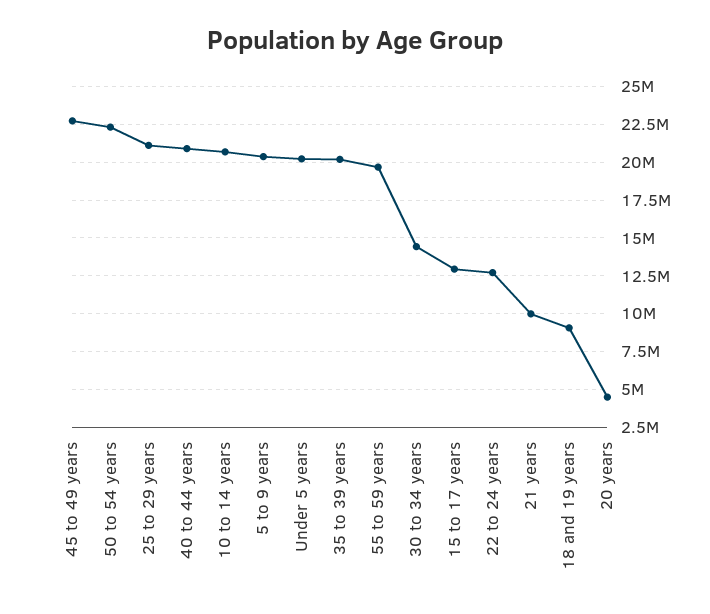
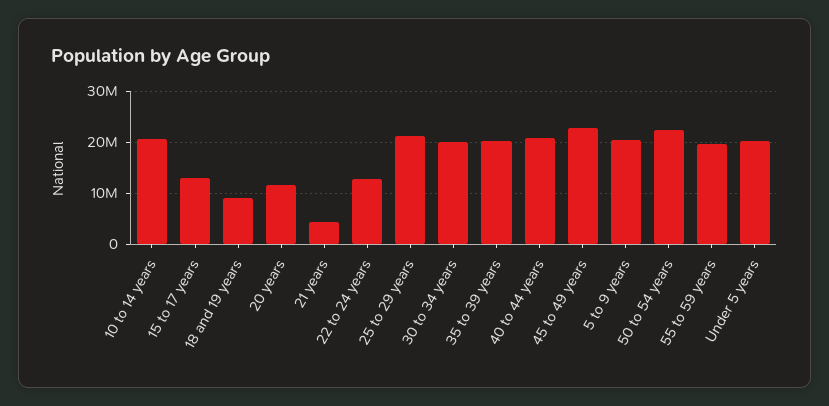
30 to 34 years: 14500000 -> 20000000
21 years: 10000000 -> 4000000
20 years: 4500000 -> 12000000

